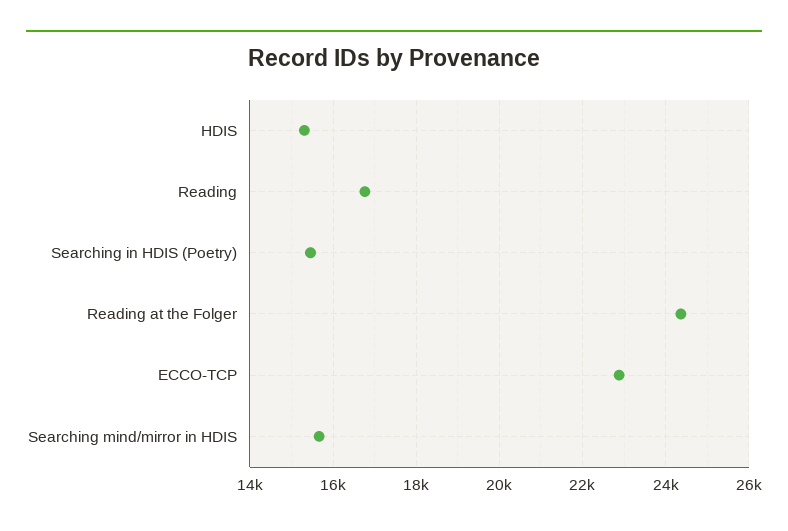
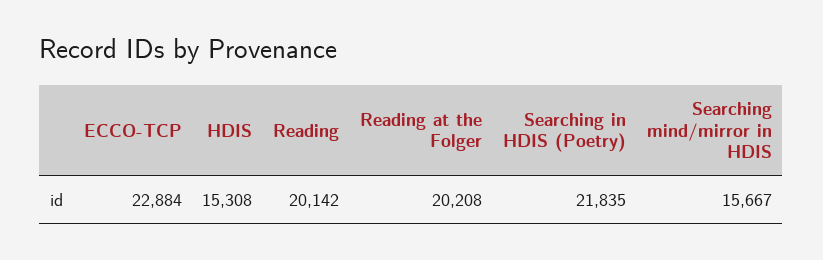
Reading: 16800 -> 20142
Searching in HDIS (Poetry): 15400 -> 21835
Reading at the Folger: 24400 -> 20208

